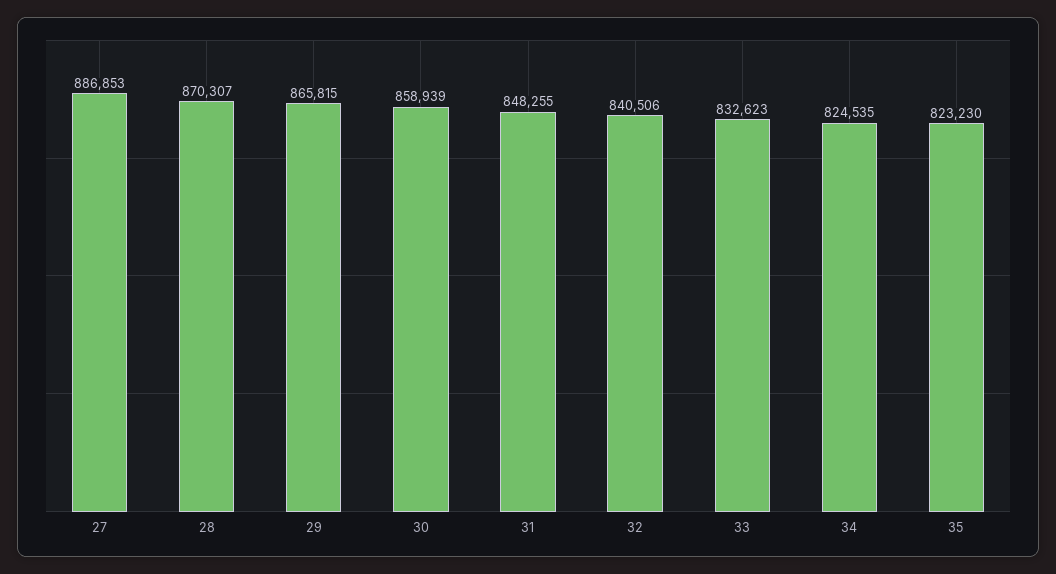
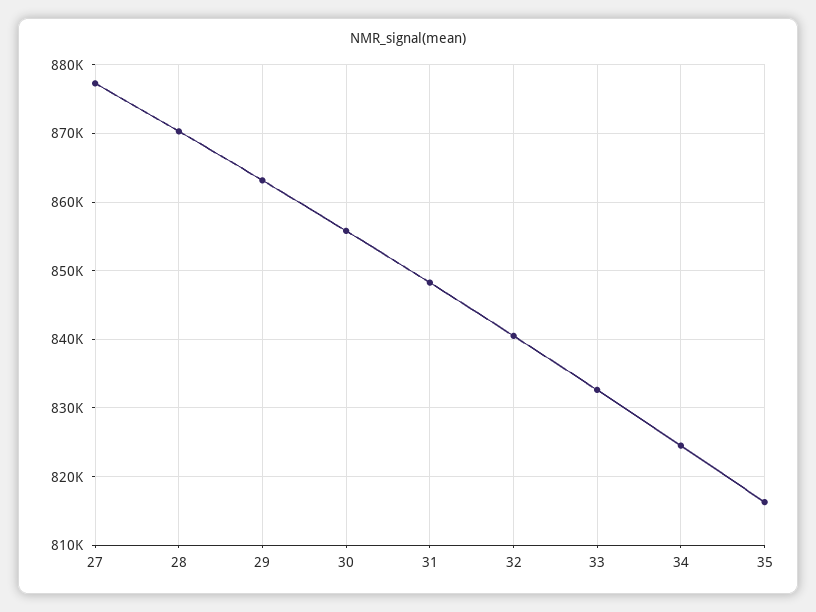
27: 886853 -> 877000
29: 865815 -> 863000
30: 858939 -> 856000
35: 823230 -> 816000

